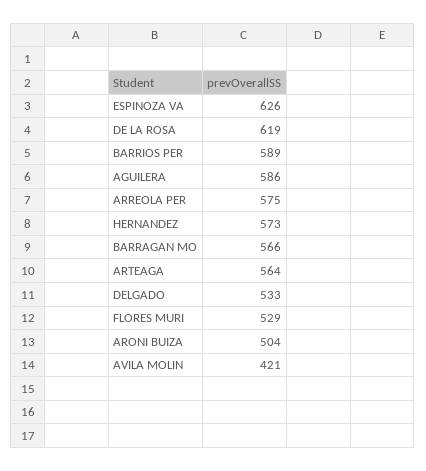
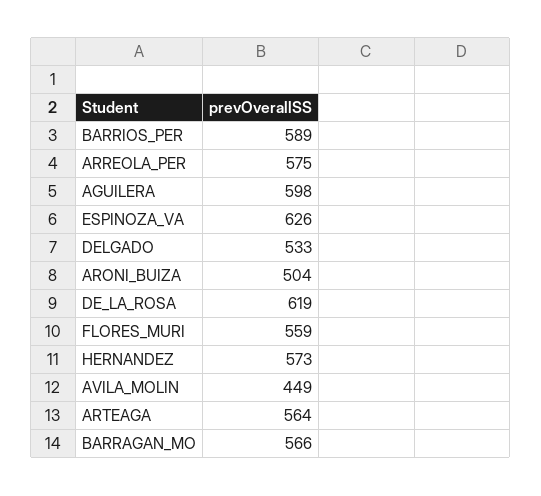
AGUILERA: 586 -> 598
FLORES MURI: 529 -> 559
AVILA MOLIN: 421 -> 449

